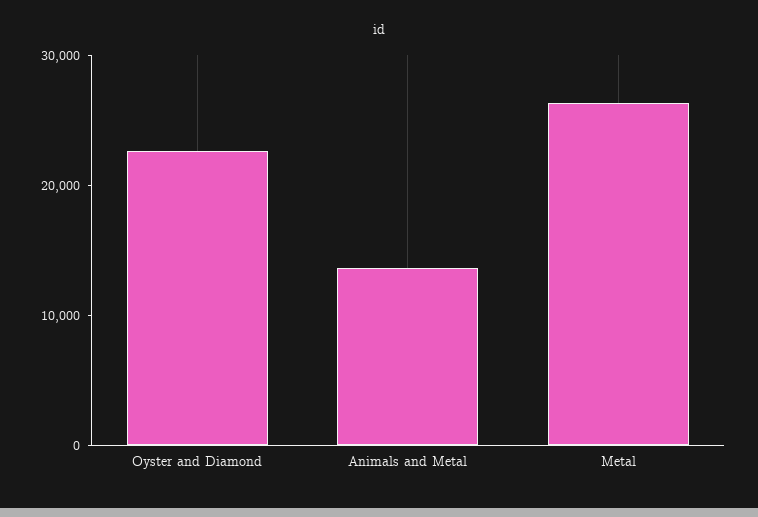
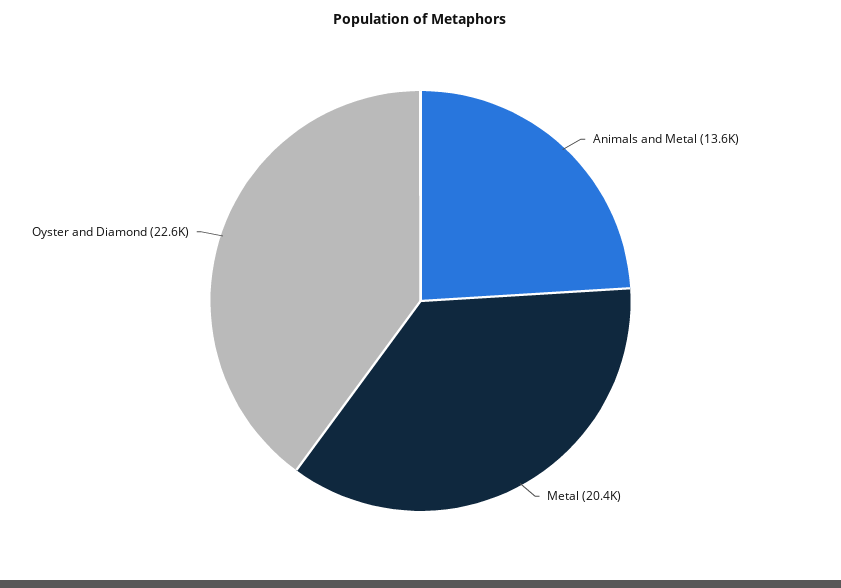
Metal: 26000 -> 20400

